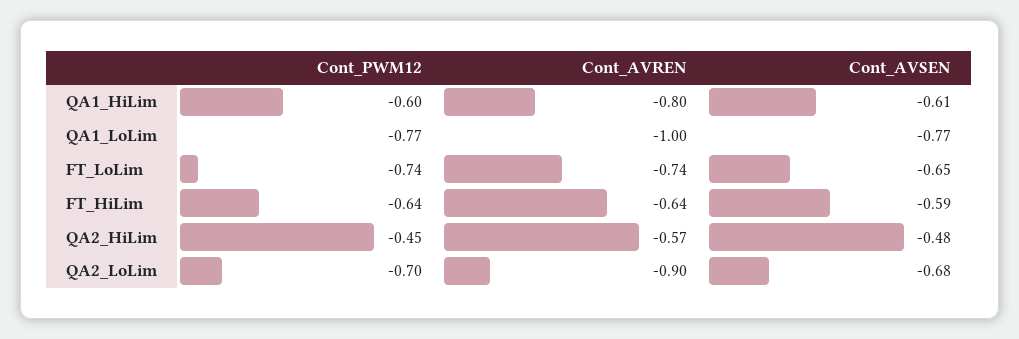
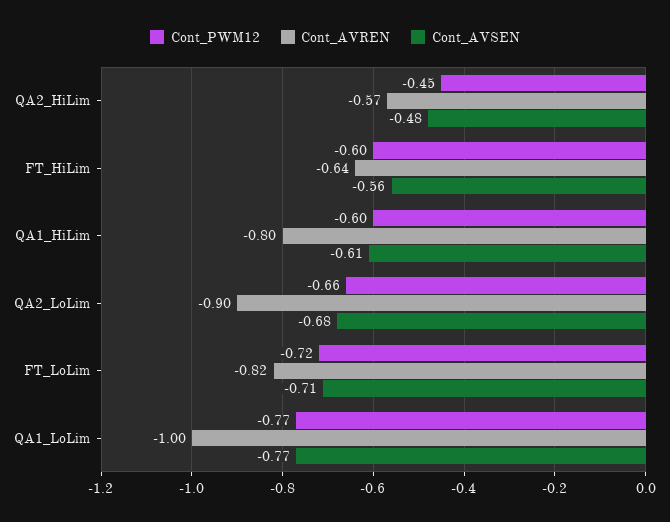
Cont_PWM12, FT_LoLim: -0.74 -> -0.72
Cont_AVREN, FT_LoLim: -0.74 -> -0.82
Cont_AVSEN, FT_LoLim: -0.65 -> -0.71
Cont_PWM12, FT_HiLim: -0.64 -> -0.6
Cont_AVSEN, FT_HiLim: -0.59 -> -0.56
Cont_PWM12, QA2_LoLim: -0.7 -> -0.66

